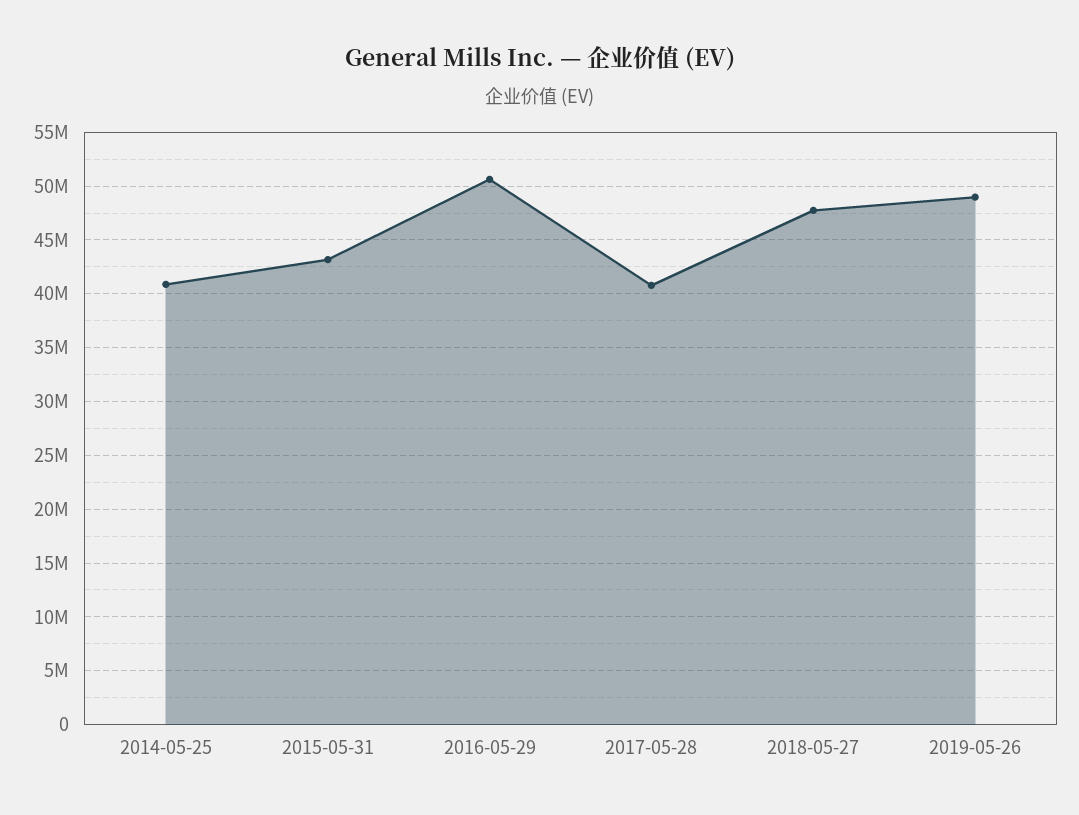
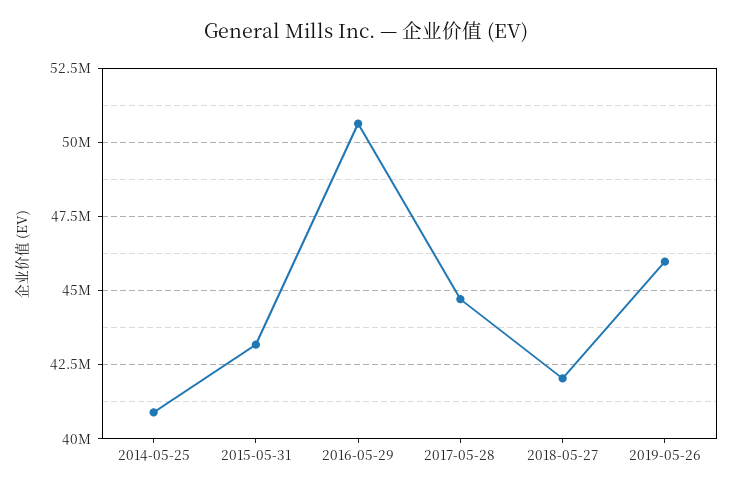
2017-05-28: 41000000 -> 44750000
2018-05-27: 48000000 -> 42000000
2019-05-26: 49000000 -> 46000000

